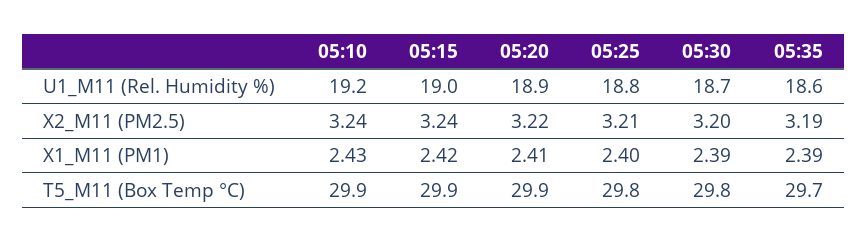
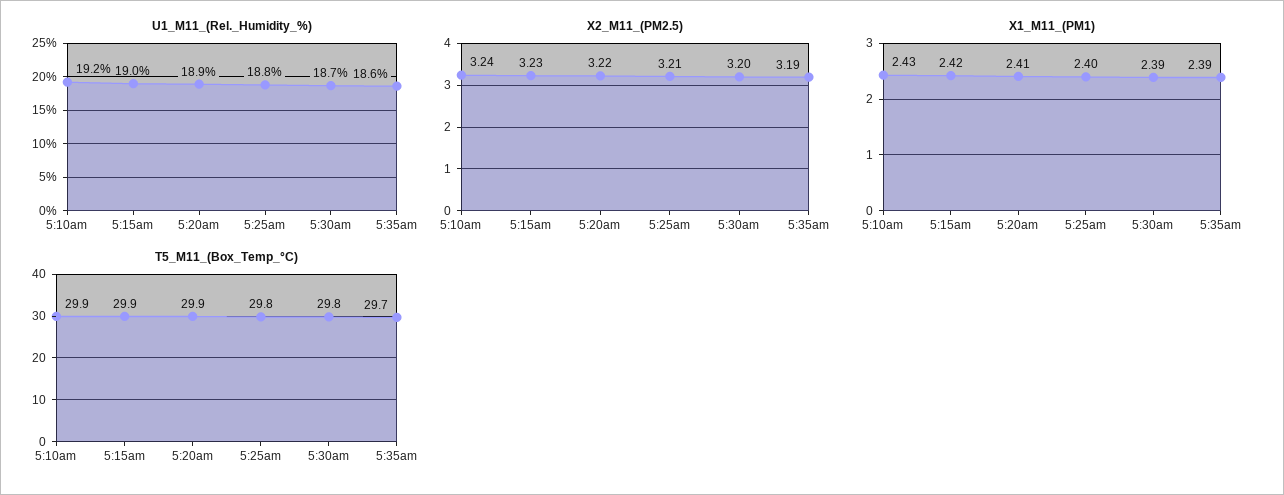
X2_M11 (PM2.5), 05:15: 3.24 -> 3.23

